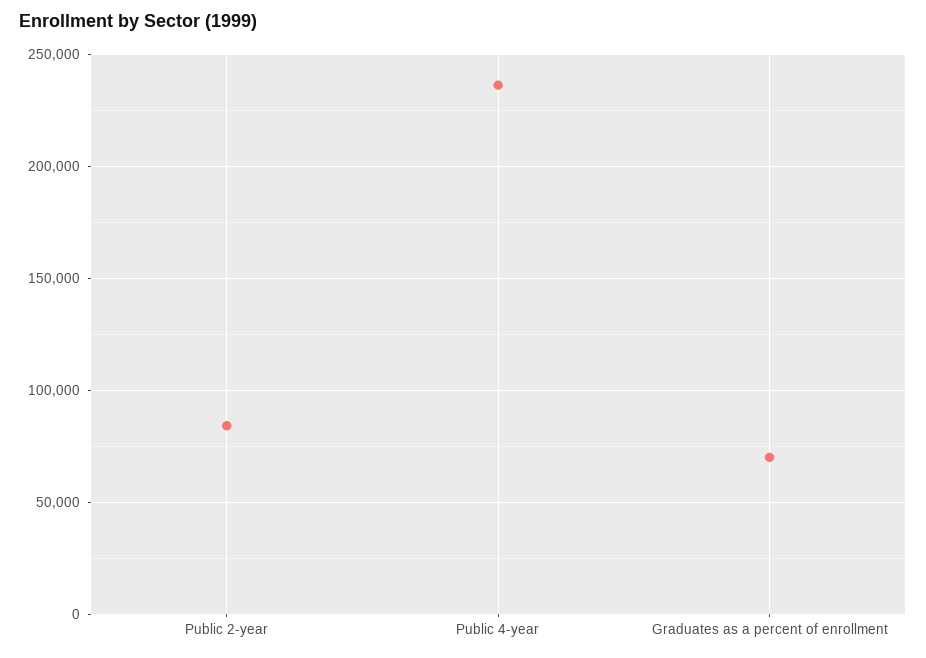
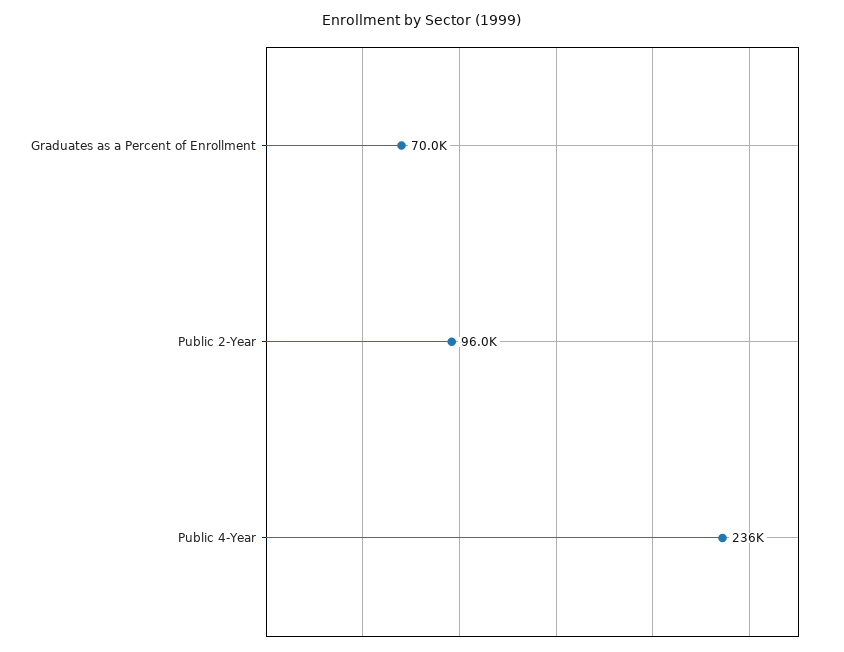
Public 2-year: 85000 -> 96000

